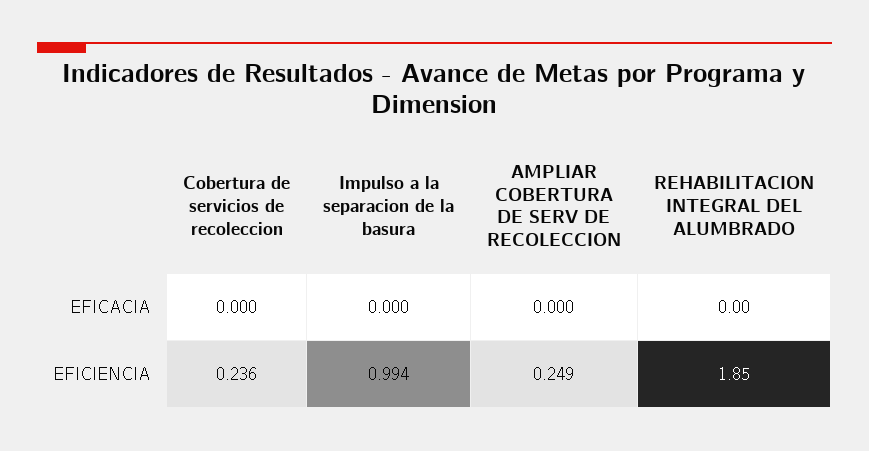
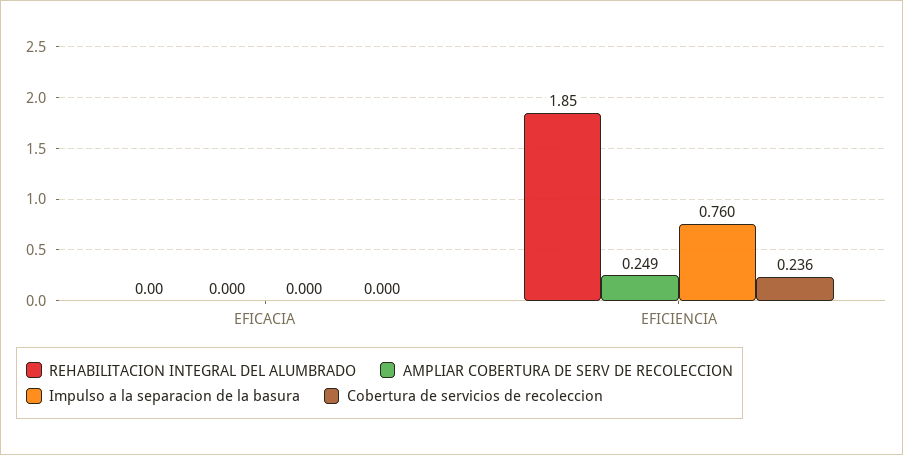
Impulso a la separacion de la basura, EFICIENCIA: 0.994 -> 0.76

